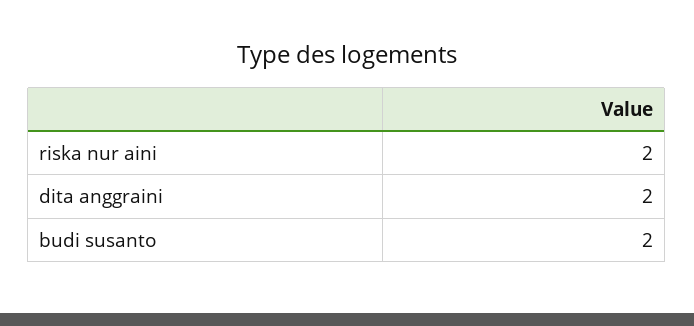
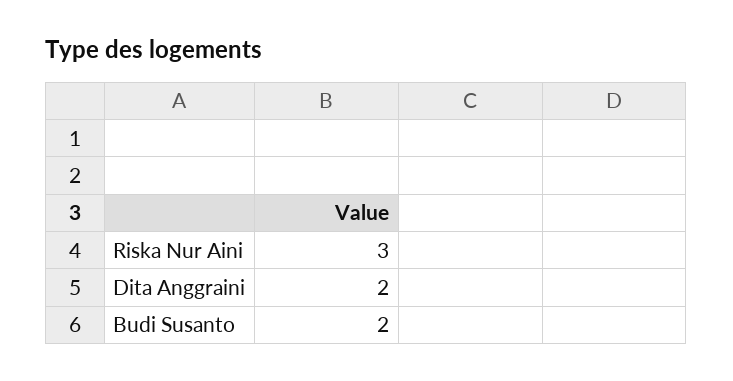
riska nur aini: 2 -> 3

